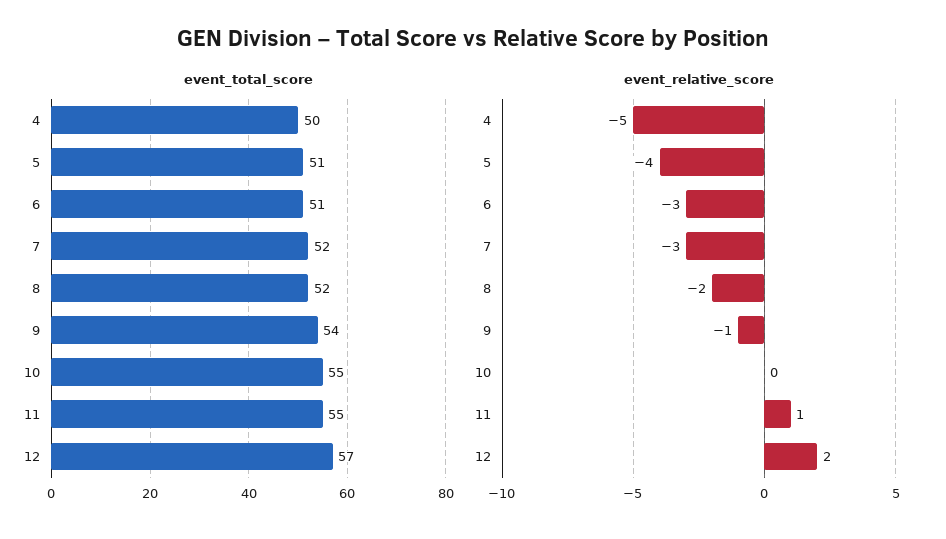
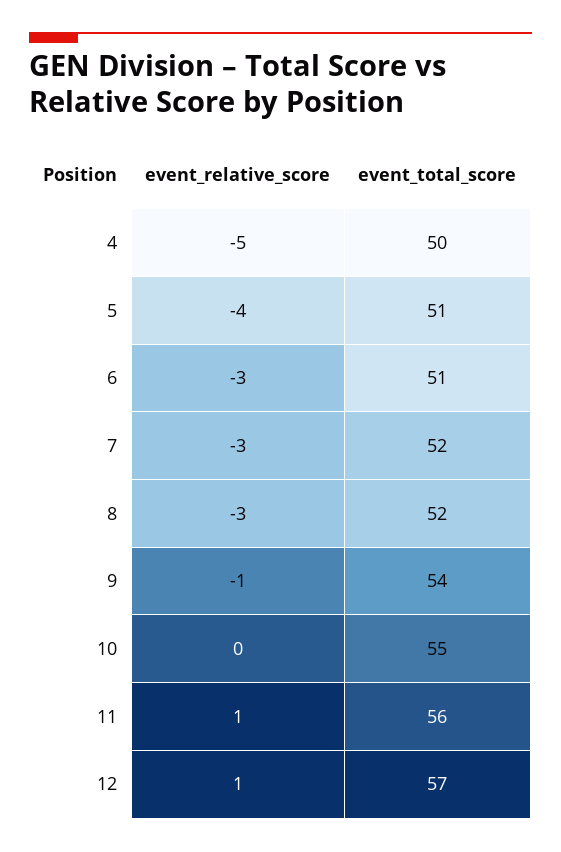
event_total_score, 11: 55 -> 56
event_relative_score, 8: -2 -> -3
event_relative_score, 12: 2 -> 1

